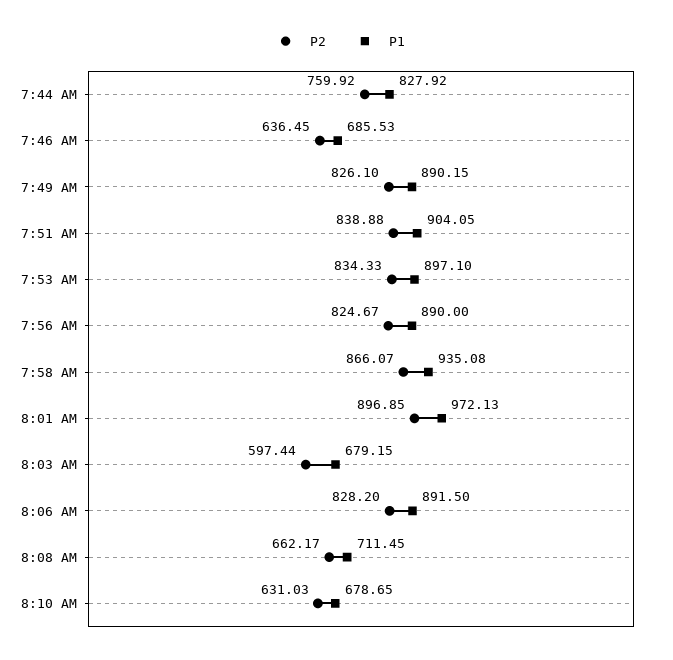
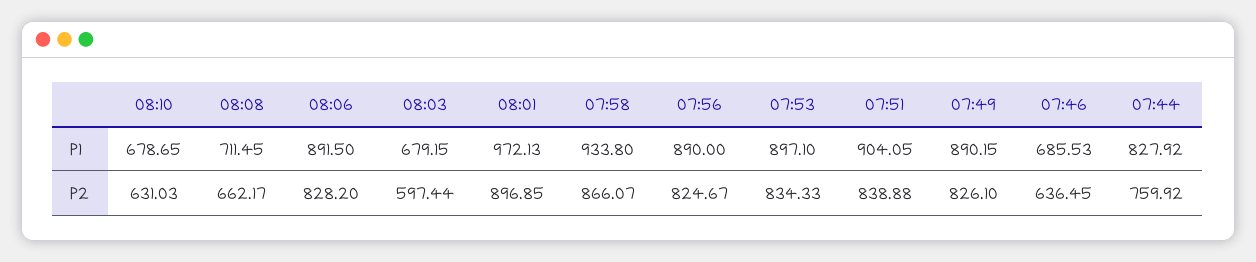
P1, 7:58 AM: 935.08 -> 933.8

